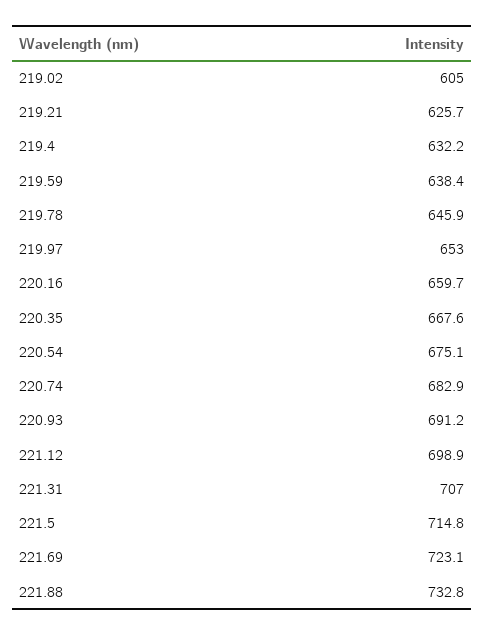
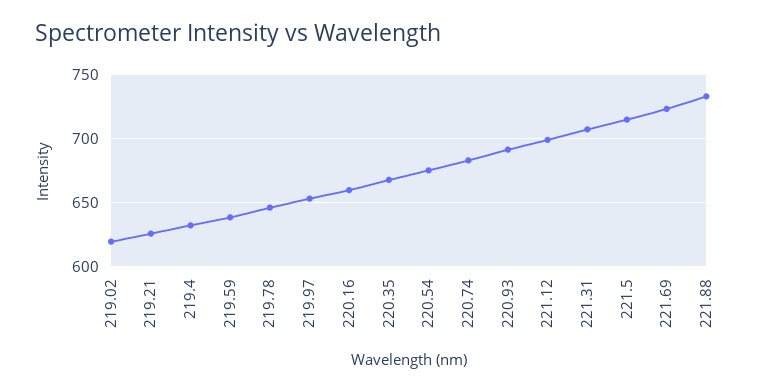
219.02: 605 -> 620

